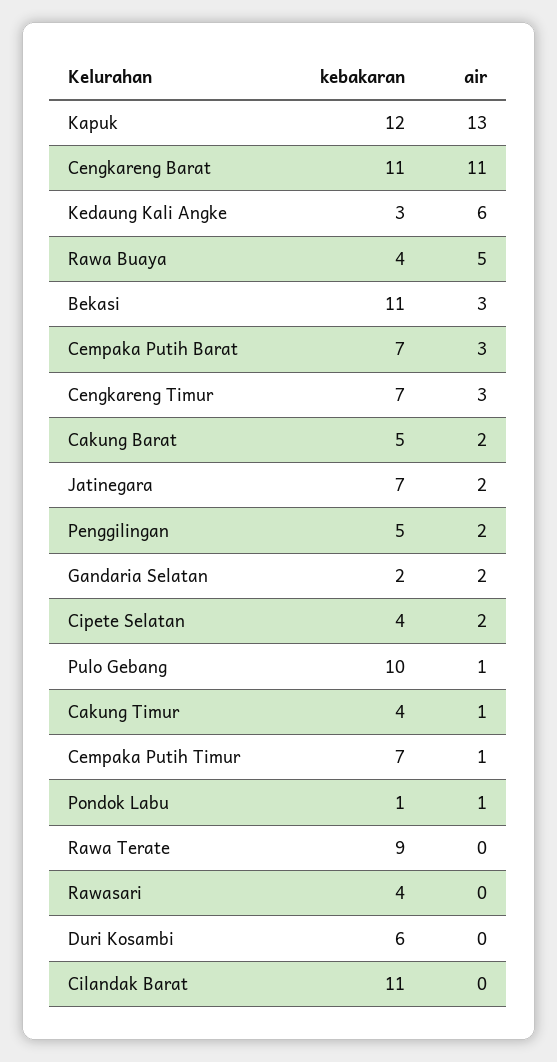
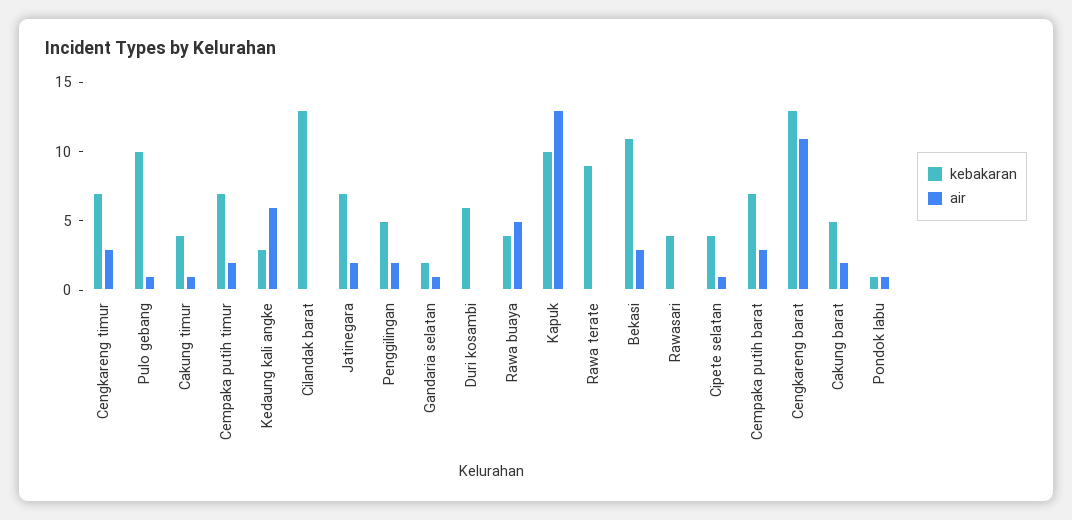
kebakaran, Kapuk: 12 -> 10
kebakaran, Cengkareng Barat: 11 -> 13
air, Gandaria Selatan: 2 -> 1
air, Cipete Selatan: 2 -> 1
air, Cempaka Putih Timur: 1 -> 2
kebakaran, Cilandak Barat: 11 -> 13

